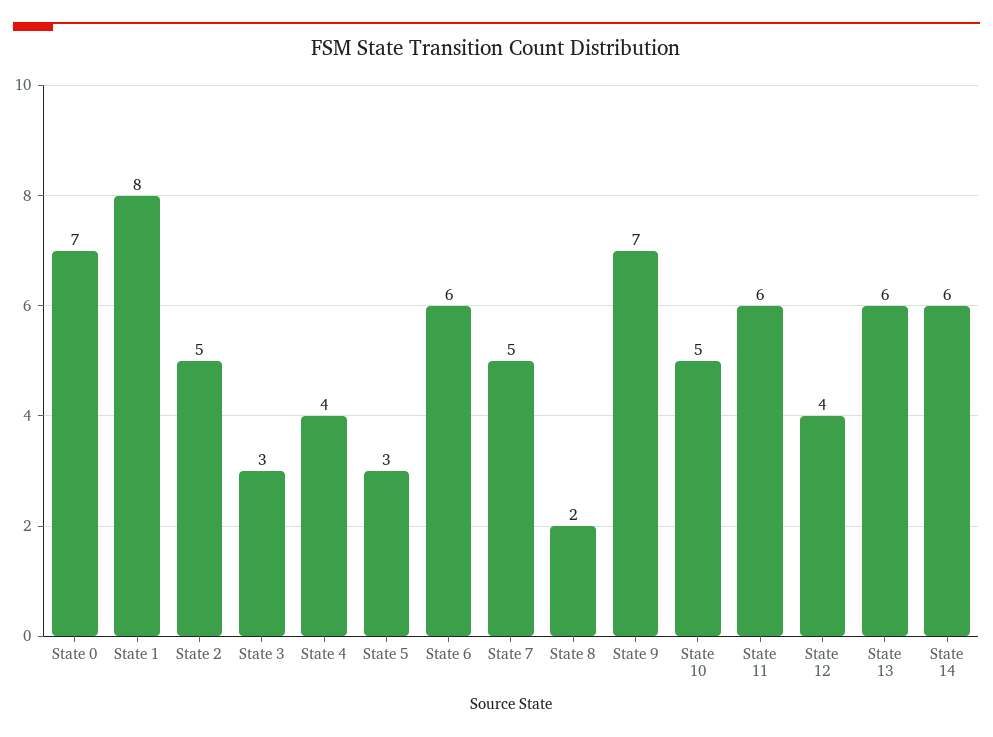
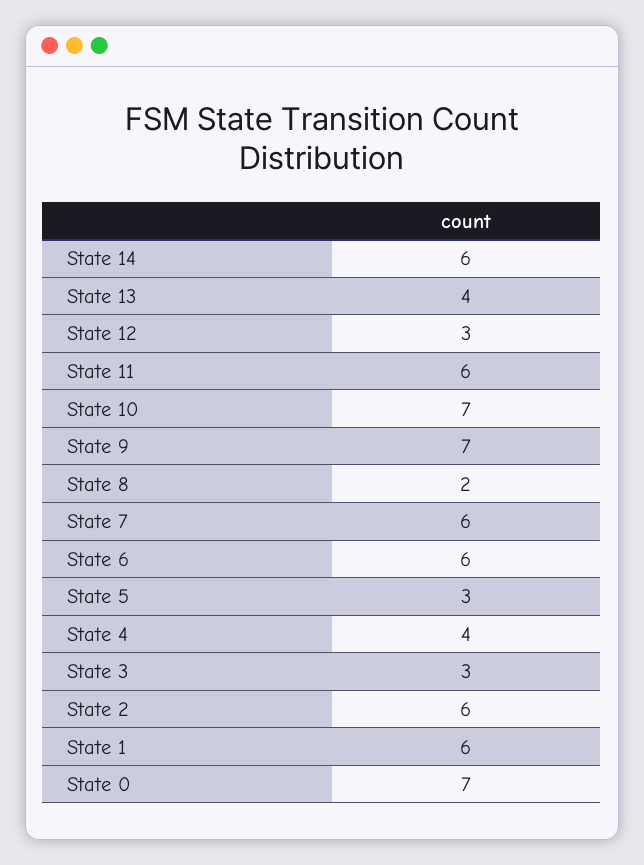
State 1: 8 -> 6
State 2: 5 -> 6
State 7: 5 -> 6
State 10: 5 -> 7
State 12: 4 -> 3
State 13: 6 -> 4

